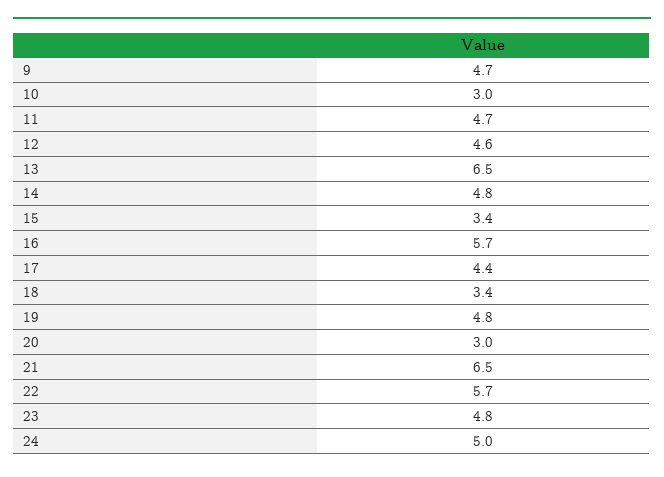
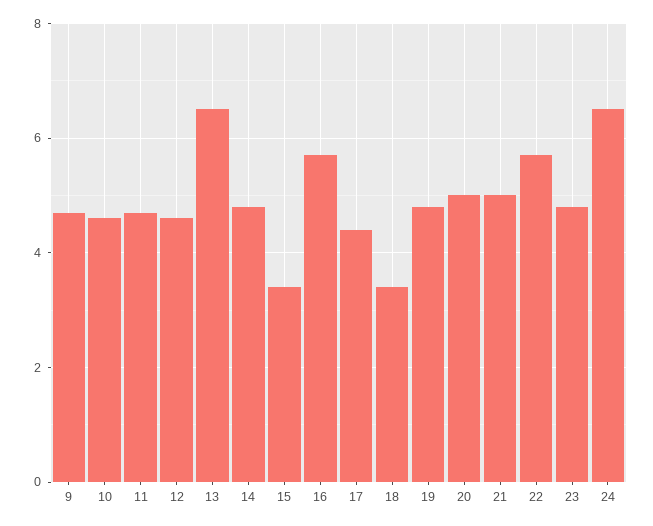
10: 3 -> 4.5
20: 3 -> 5
21: 6.5 -> 5
24: 5 -> 6.5

